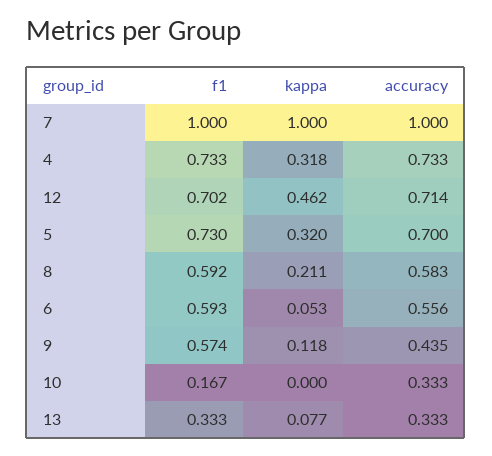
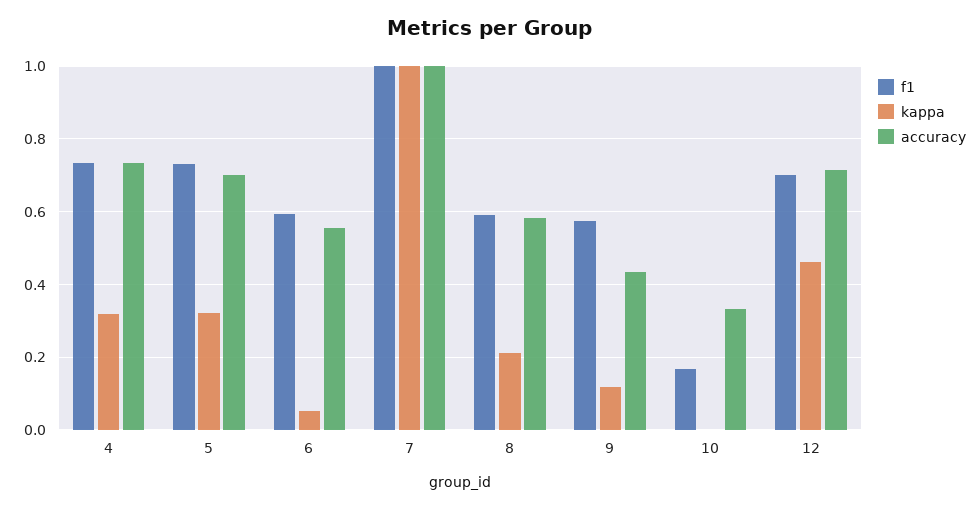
f1, 13: 0.333 -> none
kappa, 13: 0.077 -> none
accuracy, 13: 0.333 -> none

